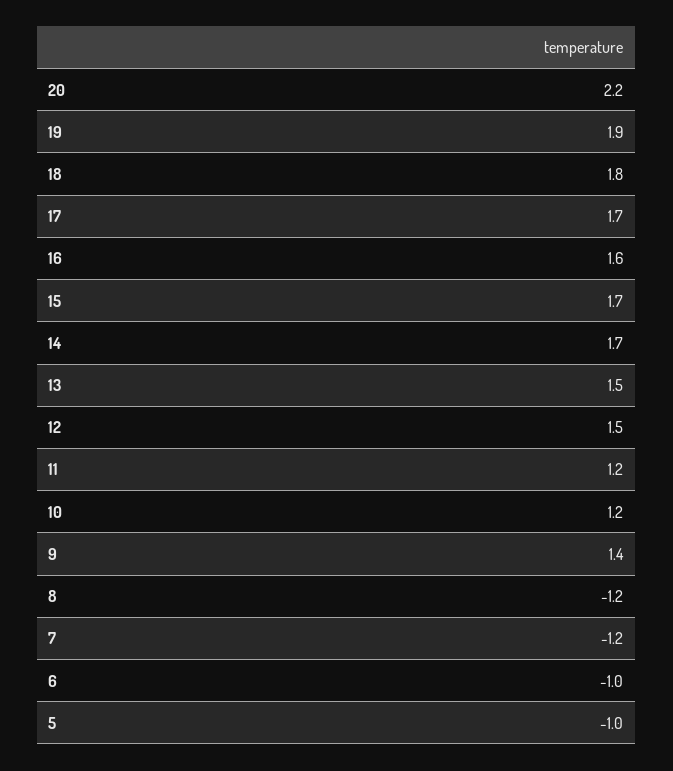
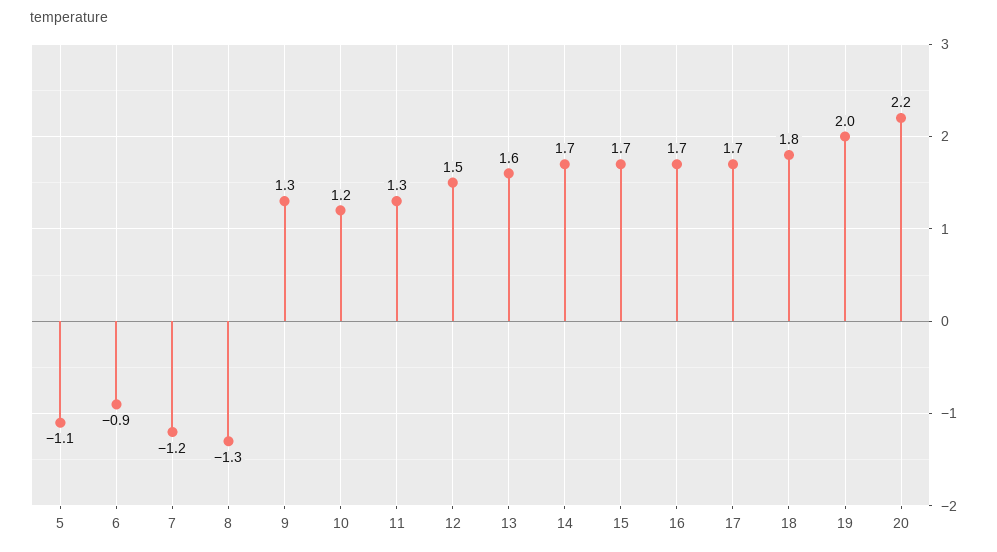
19: 1.9 -> 2
16: 1.6 -> 1.7
13: 1.5 -> 1.6
11: 1.2 -> 1.3
9: 1.4 -> 1.3
8: -1.2 -> -1.3
6: -1 -> -0.9
5: -1 -> -1.1

